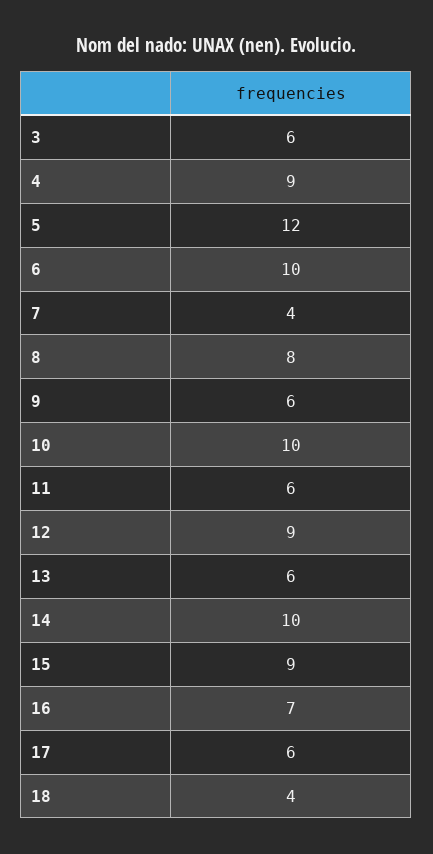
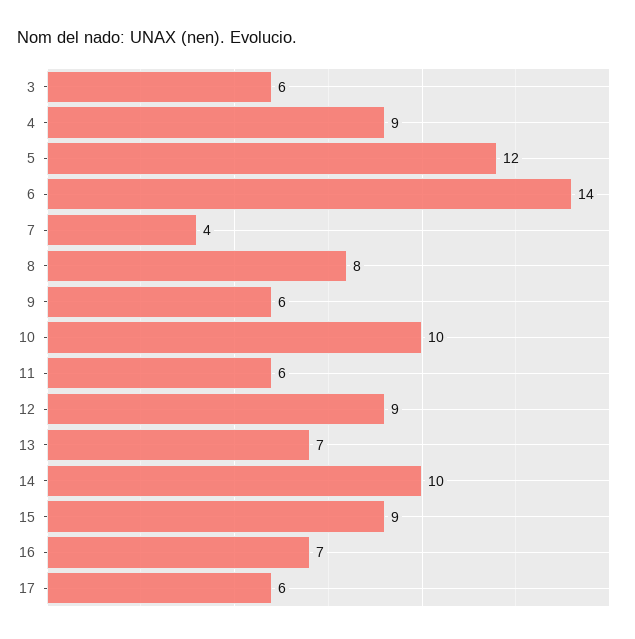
6: 10 -> 14
13: 6 -> 7
18: 4 -> none

